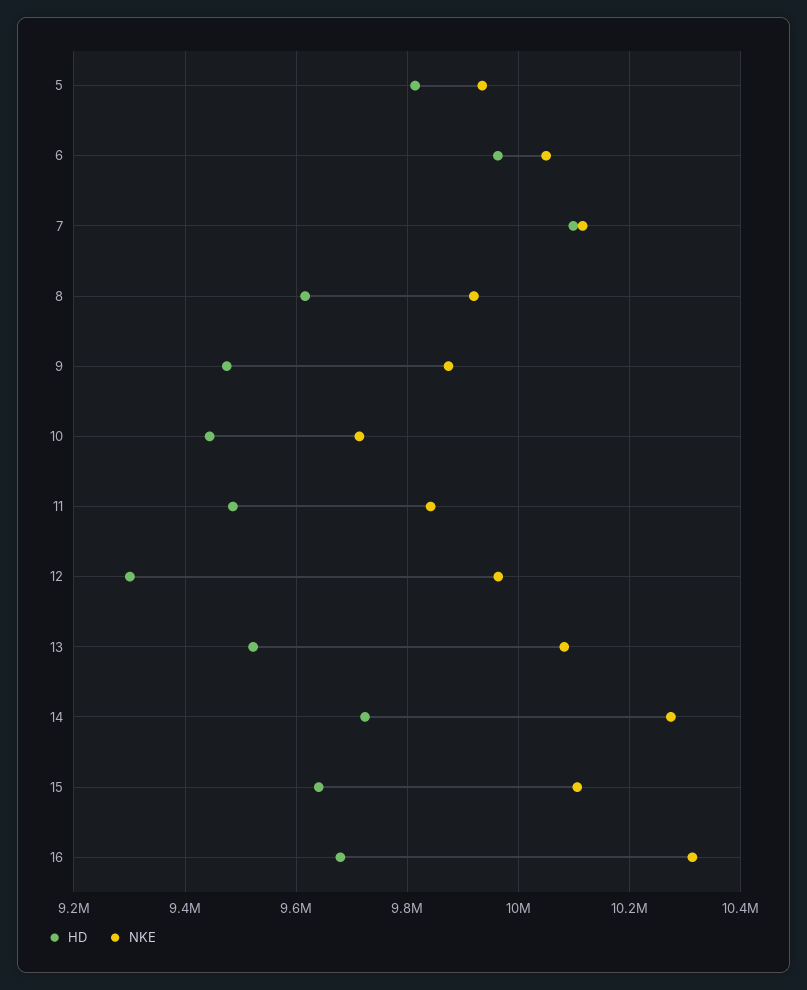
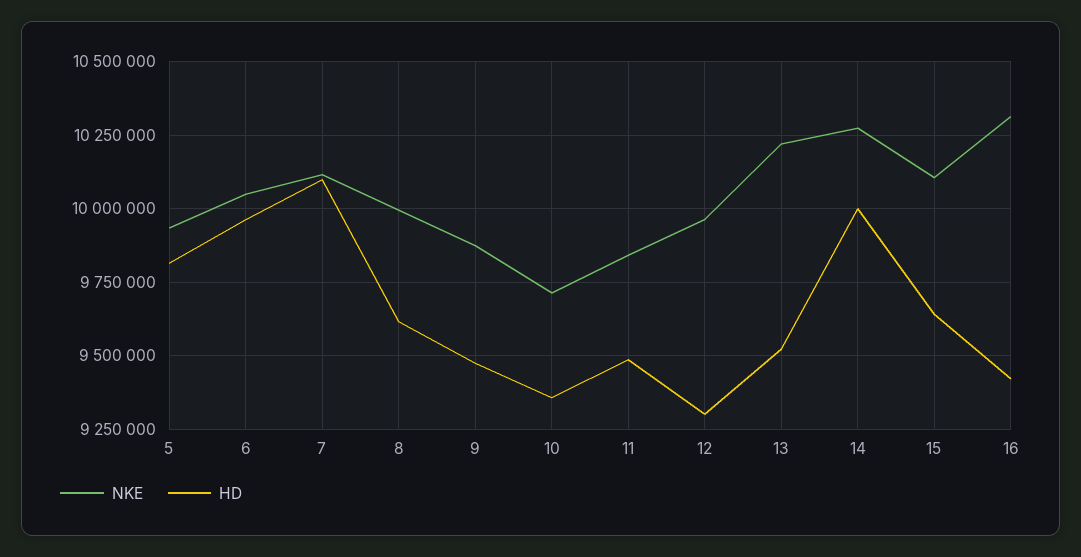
NKE, 8: 9920000 -> 10000000
HD, 10: 9440000 -> 9350000
NKE, 13: 10080000 -> 10225000
HD, 14: 9720000 -> 10000000
HD, 16: 9680000 -> 9425000

